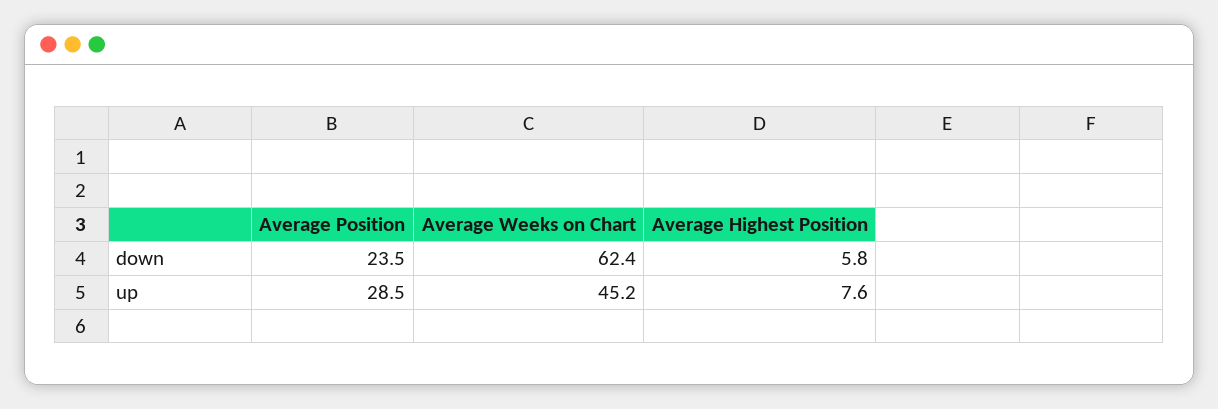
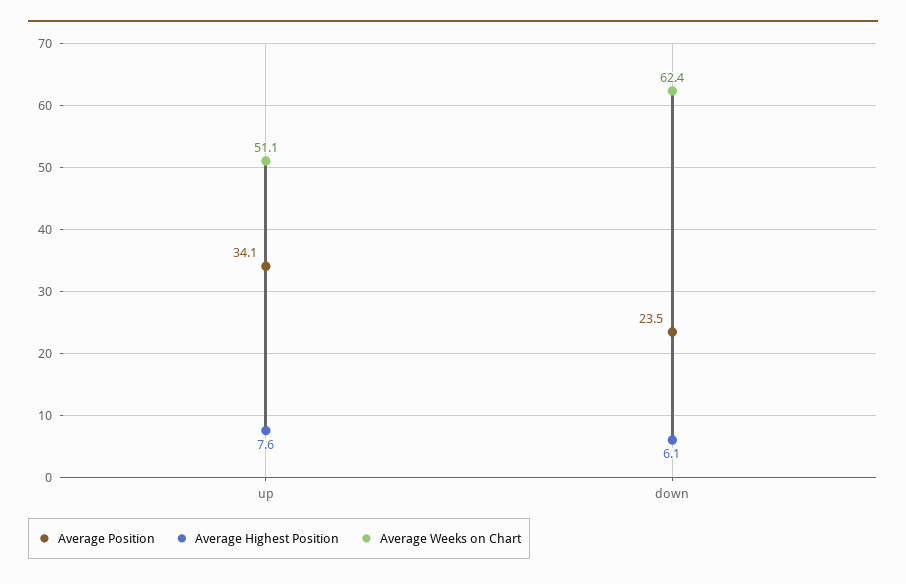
Average Highest Position, down: 5.8 -> 6.1
Average Position, up: 28.5 -> 34.1
Average Weeks on Chart, up: 45.2 -> 51.1

